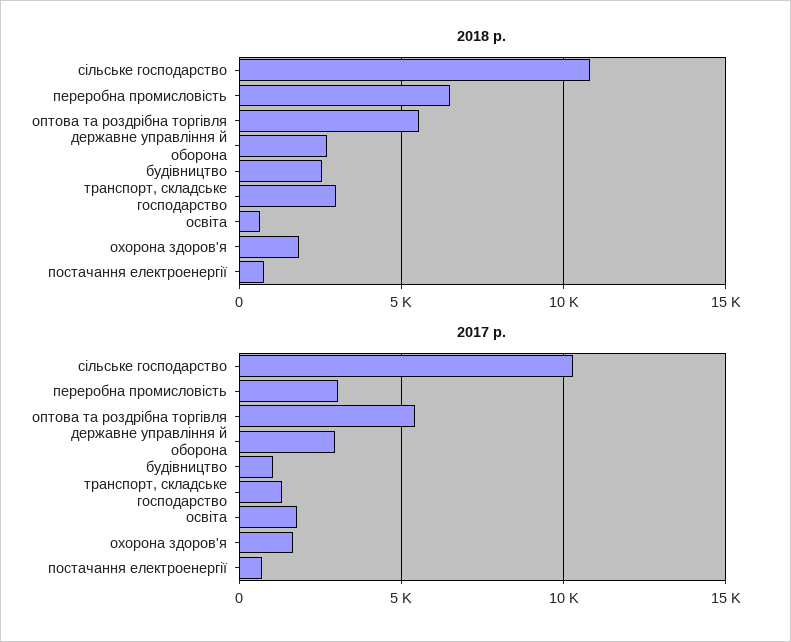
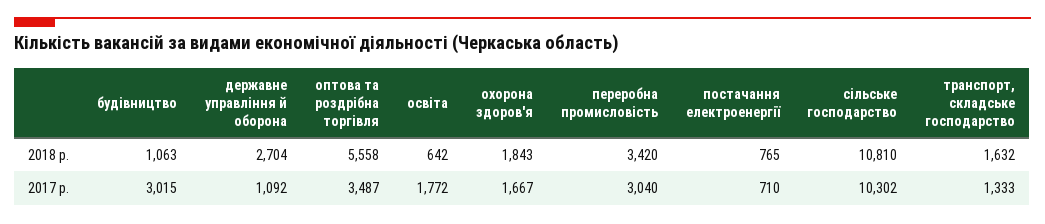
2018 р., переробна промисловість: 6500 -> 3420
2018 р., будівництво: 2500 -> 1063
2018 р., транспорт, складське господарство: 3000 -> 1632
2017 р., оптова та роздрібна торгівля: 5500 -> 3487
2017 р., державне управління й оборона: 3000 -> 1092
2017 р., будівництво: 1000 -> 3015

